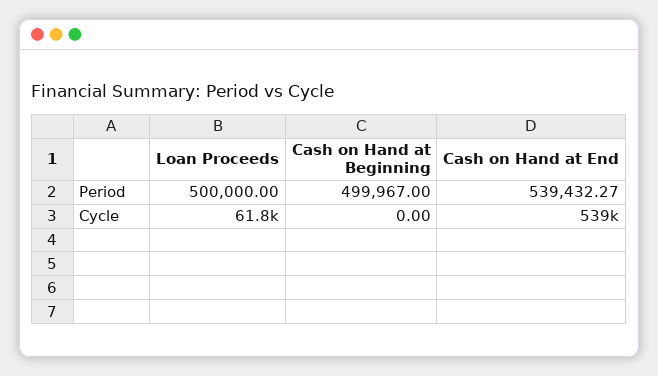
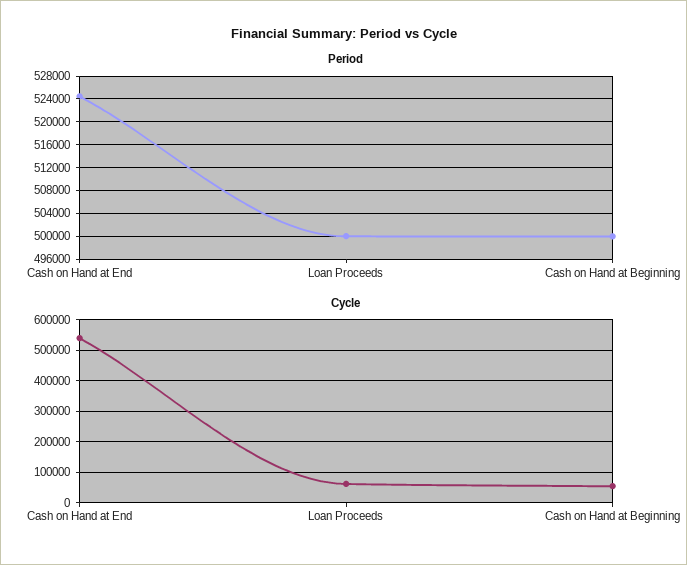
Period, Cash on Hand at End: 539432.27 -> 524000
Cycle, Cash on Hand at Beginning: 0 -> 60000

